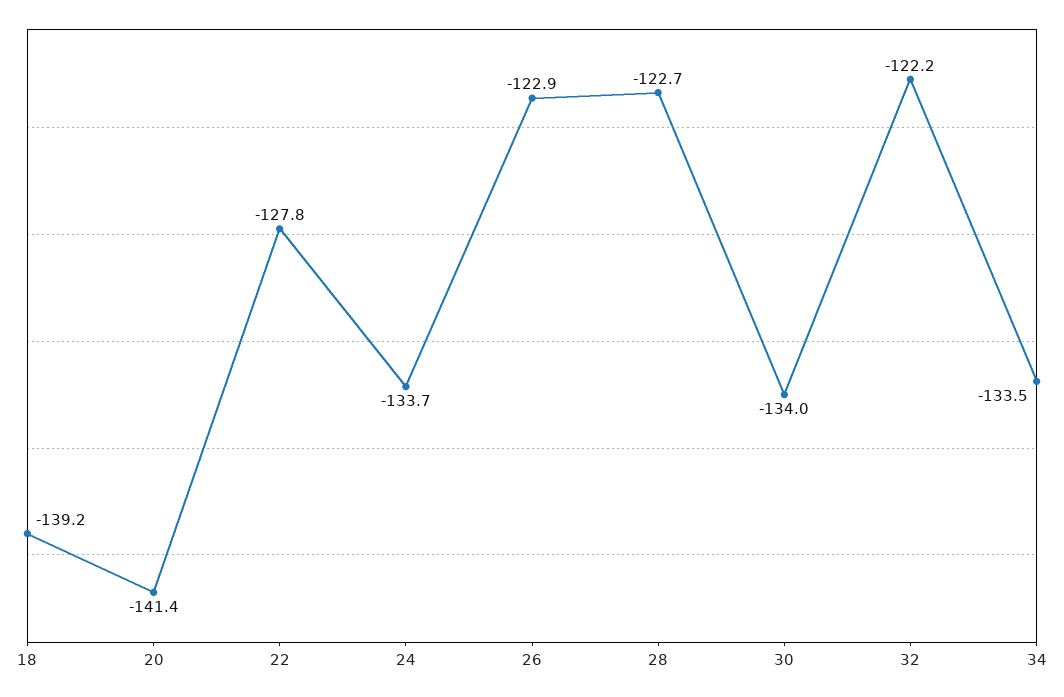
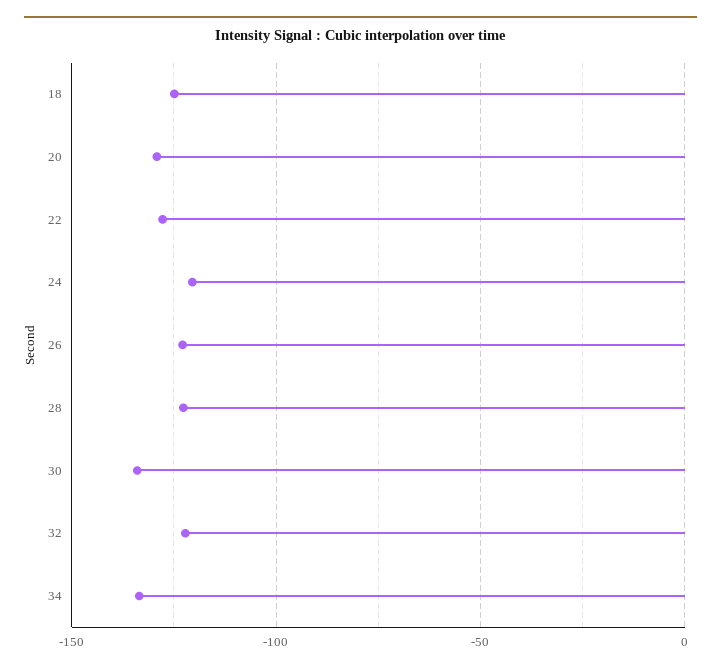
18: -139.2 -> -125
20: -141.4 -> -130
24: -133.7 -> -120

